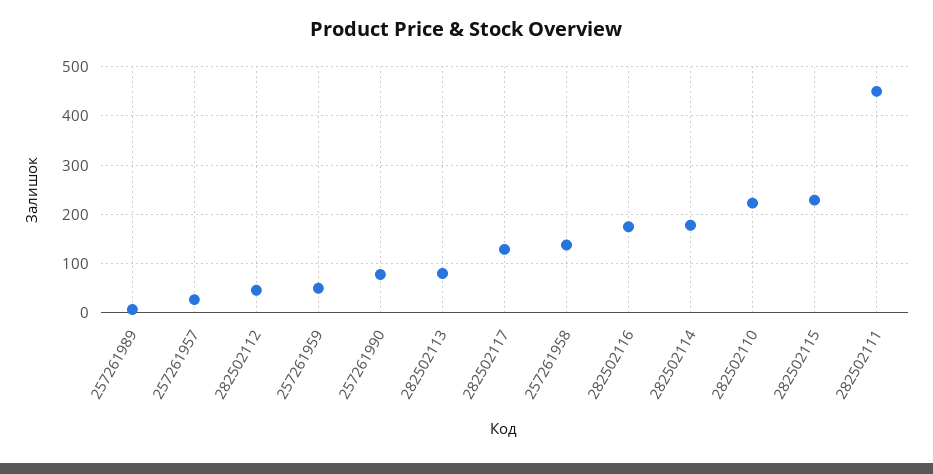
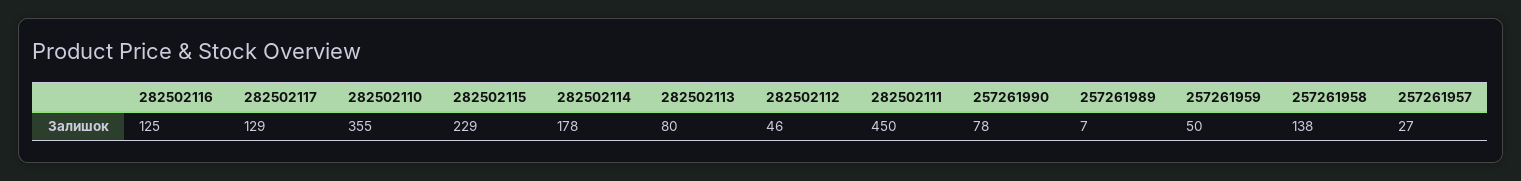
282502116: 180 -> 125
282502110: 220 -> 355

